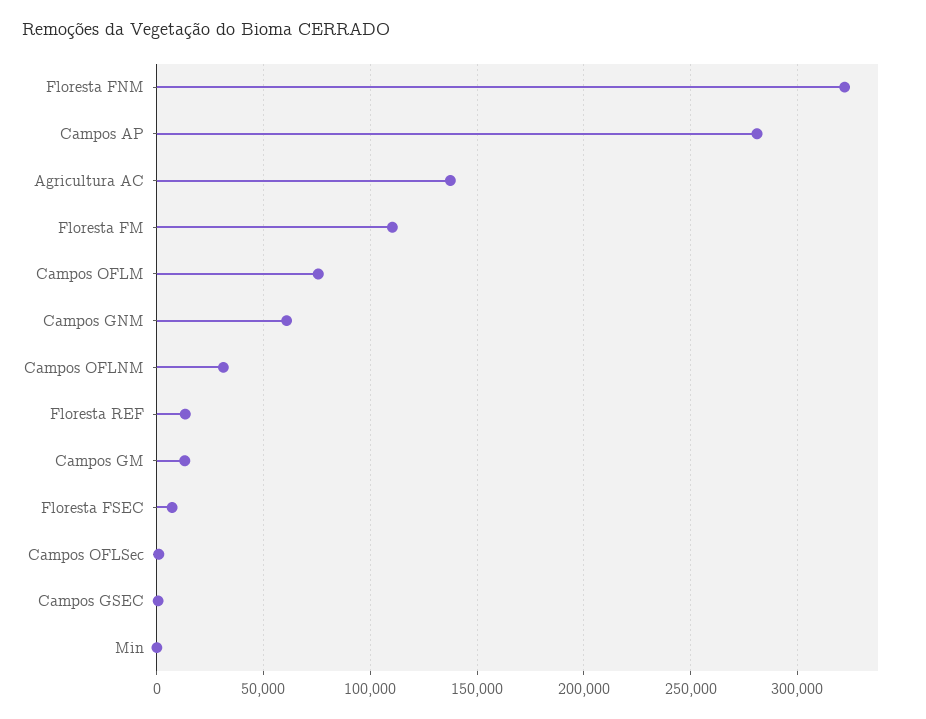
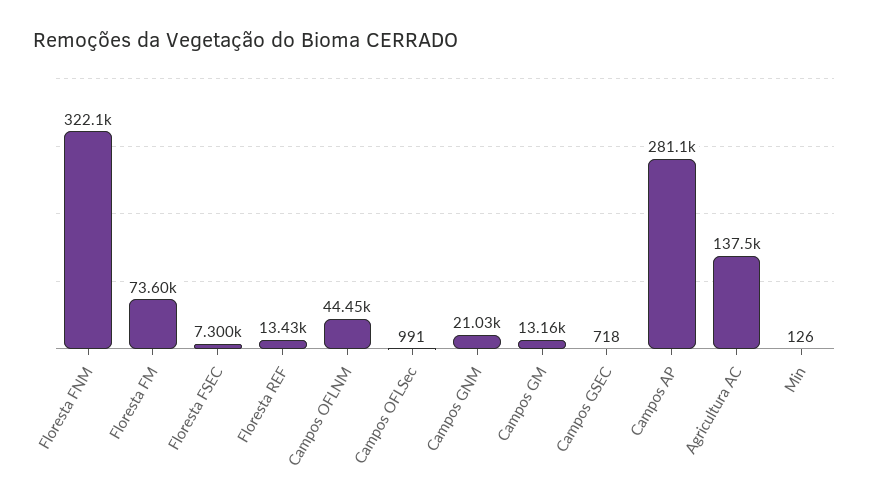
Floresta FM: 110000 -> 73600
Campos OFLM: 75000 -> none
Campos GNM: 60000 -> 21030
Campos OFLNM: 30000 -> 44450

